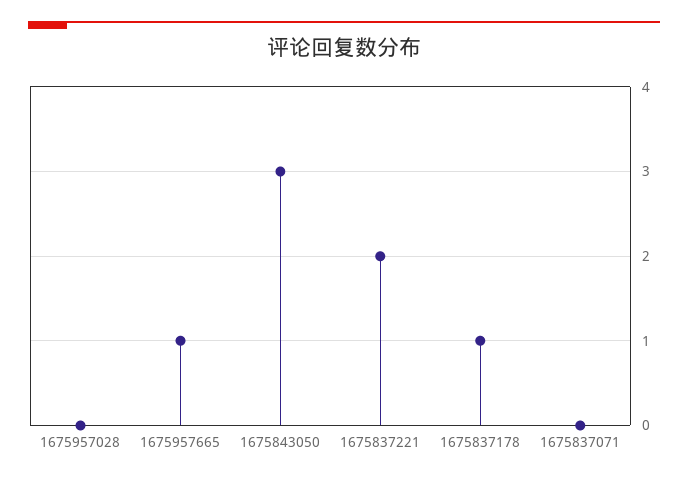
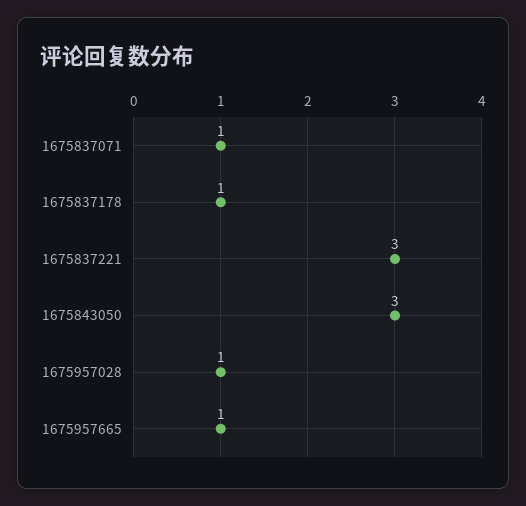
1675957028: 0 -> 1
1675837221: 2 -> 3
1675837071: 0 -> 1

